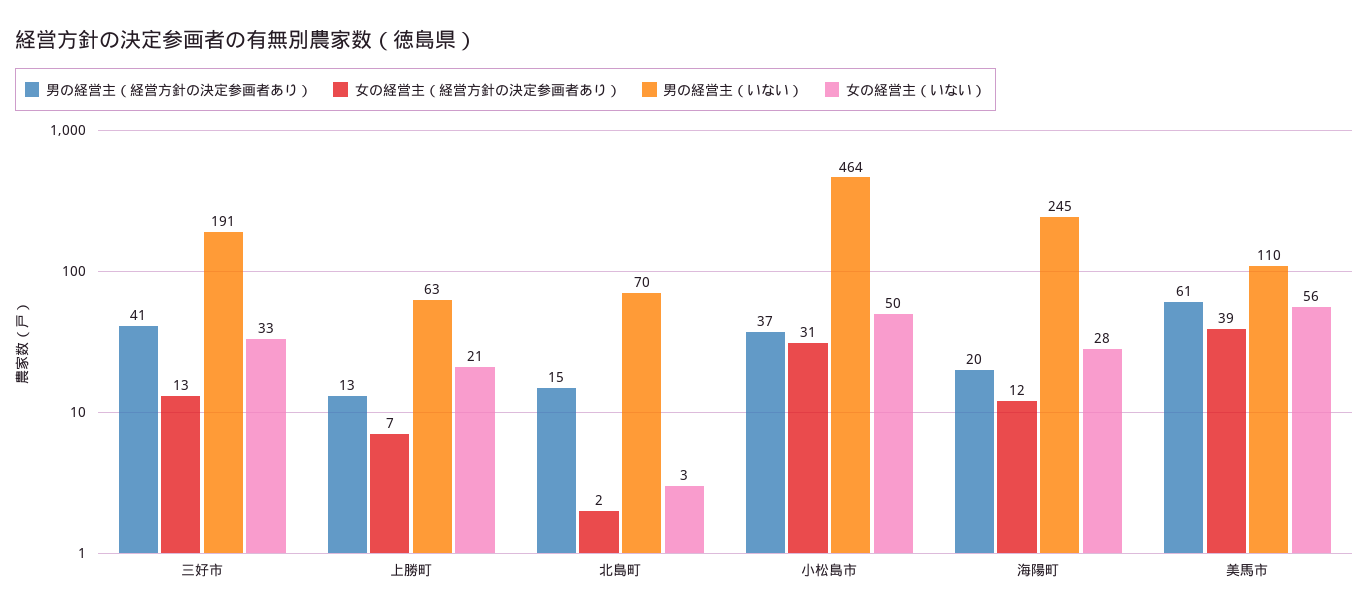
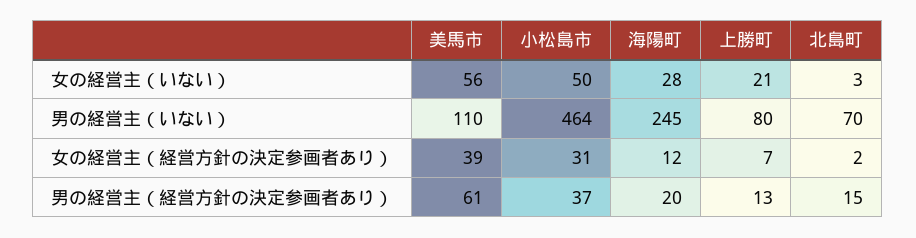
男の経営主（経営方針の決定参画者あり）, 三好市: 41 -> none
女の経営主（経営方針の決定参画者あり）, 三好市: 13 -> none
男の経営主（いない）, 三好市: 191 -> none
女の経営主（いない）, 三好市: 33 -> none
男の経営主（いない）, 上勝町: 63 -> 80

